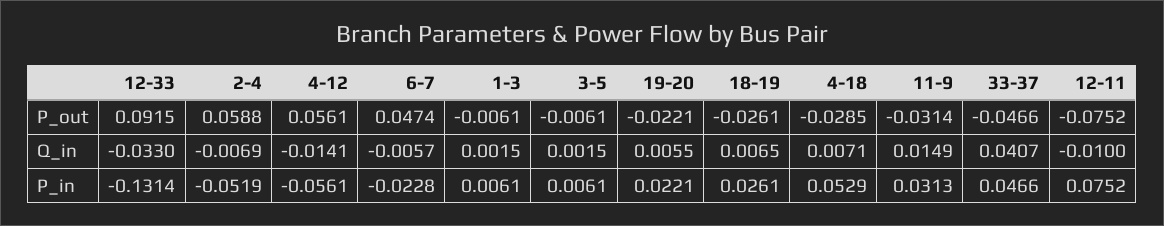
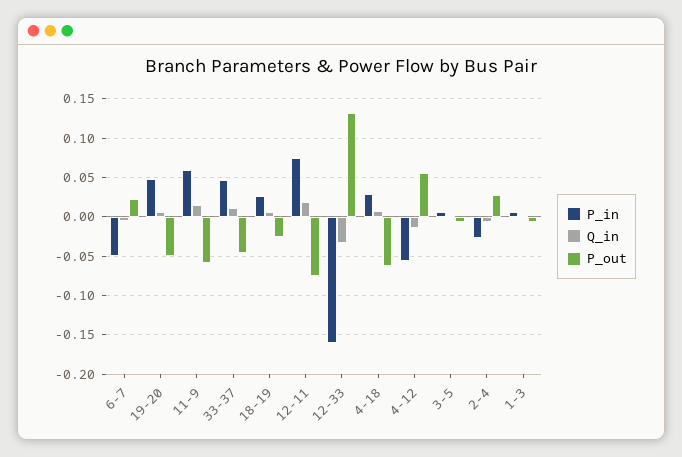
P_out, 12-33: 0.0915 -> 0.13
P_out, 2-4: 0.0588 -> 0.03
P_out, 6-7: 0.0474 -> 0.02
P_out, 19-20: -0.0221 -> -0.05
P_out, 4-18: -0.0285 -> -0.06
P_out, 11-9: -0.0314 -> -0.06
Q_in, 33-37: 0.0407 -> 0.01
Q_in, 12-11: -0.01 -> 0.02
P_in, 12-33: -0.1314 -> -0.16
P_in, 2-4: -0.0519 -> -0.03
P_in, 6-7: -0.0228 -> -0.05
P_in, 19-20: 0.0221 -> 0.05
P_in, 4-18: 0.0529 -> 0.03
P_in, 11-9: 0.0313 -> 0.06

